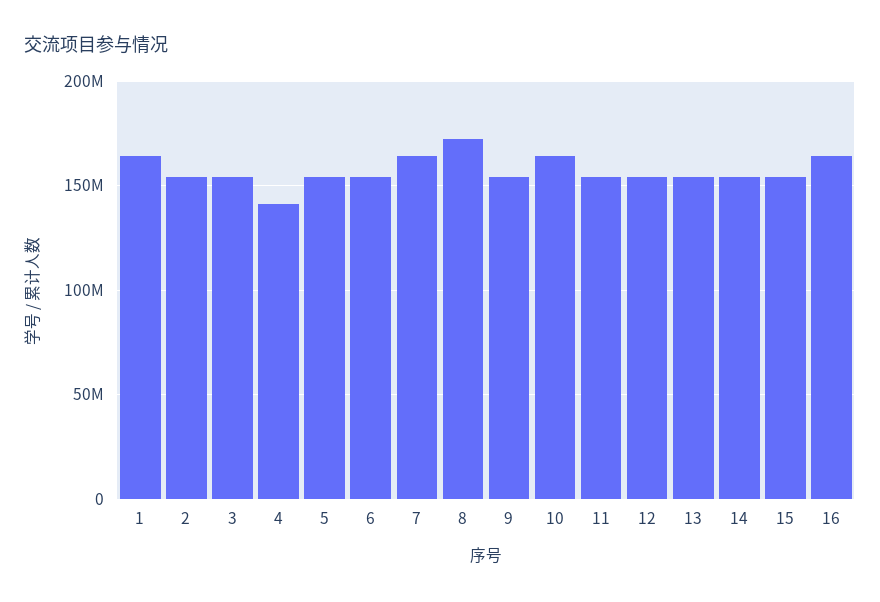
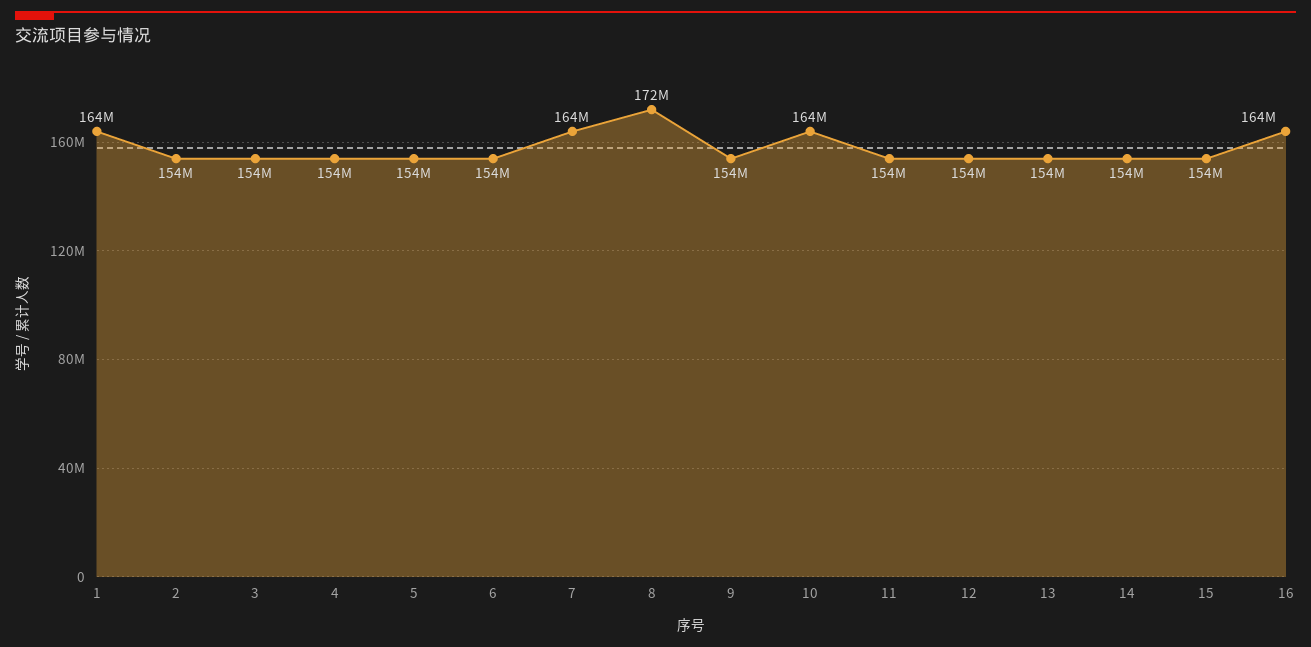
4: 140000000 -> 154000000

